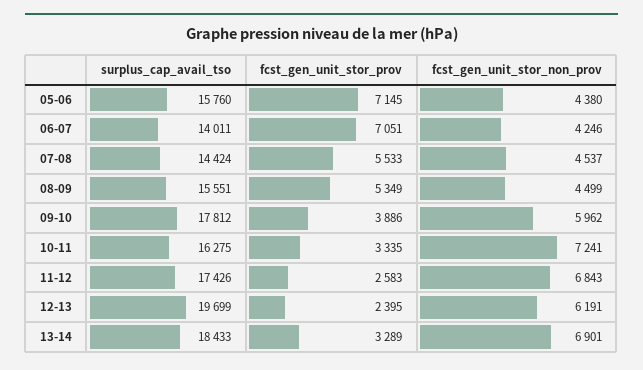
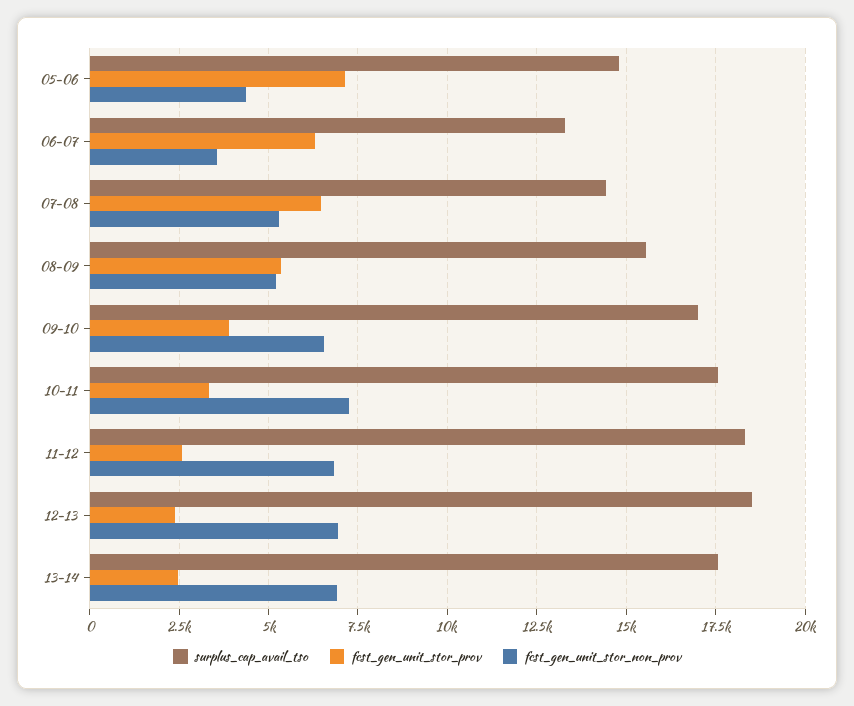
surplus_cap_avail_tso, 05-06: 15760 -> 14750
surplus_cap_avail_tso, 06-07: 14011 -> 13250
fcst_gen_unit_stor_prov, 06-07: 7051 -> 6250
fcst_gen_unit_stor_non_prov, 06-07: 4246 -> 3500
fcst_gen_unit_stor_prov, 07-08: 5533 -> 6500
fcst_gen_unit_stor_non_prov, 07-08: 4537 -> 5250
fcst_gen_unit_stor_non_prov, 08-09: 4499 -> 5250
surplus_cap_avail_tso, 09-10: 17812 -> 17000
fcst_gen_unit_stor_non_prov, 09-10: 5962 -> 6500
surplus_cap_avail_tso, 10-11: 16275 -> 17500
surplus_cap_avail_tso, 11-12: 17426 -> 18250
surplus_cap_avail_tso, 12-13: 19699 -> 18500
fcst_gen_unit_stor_non_prov, 12-13: 6191 -> 7000
surplus_cap_avail_tso, 13-14: 18433 -> 17500
fcst_gen_unit_stor_prov, 13-14: 3289 -> 2500

